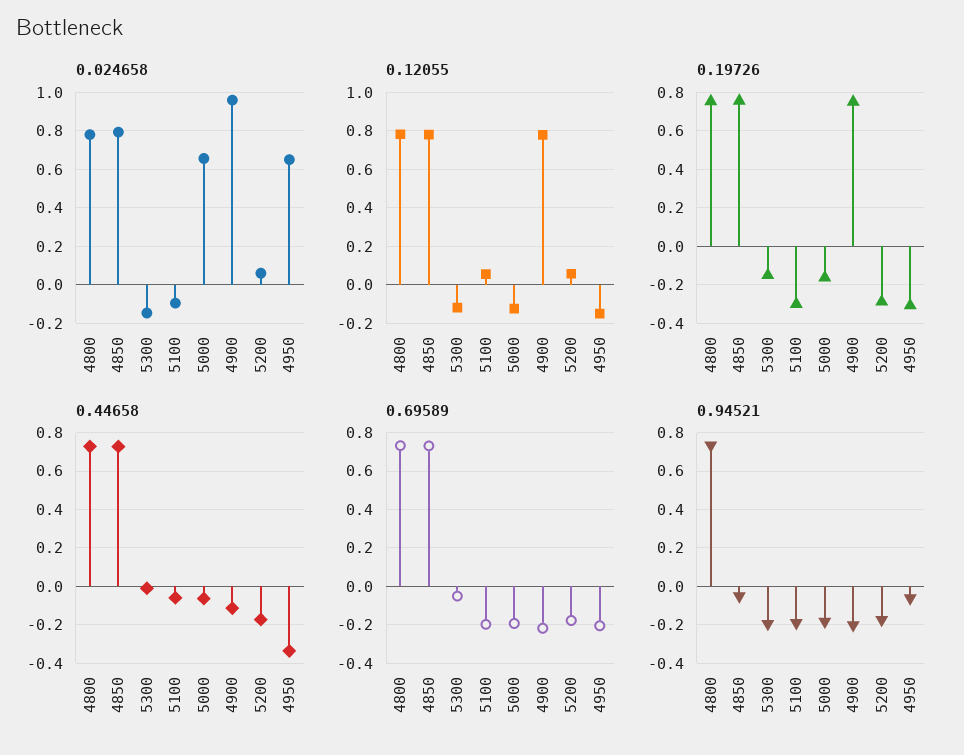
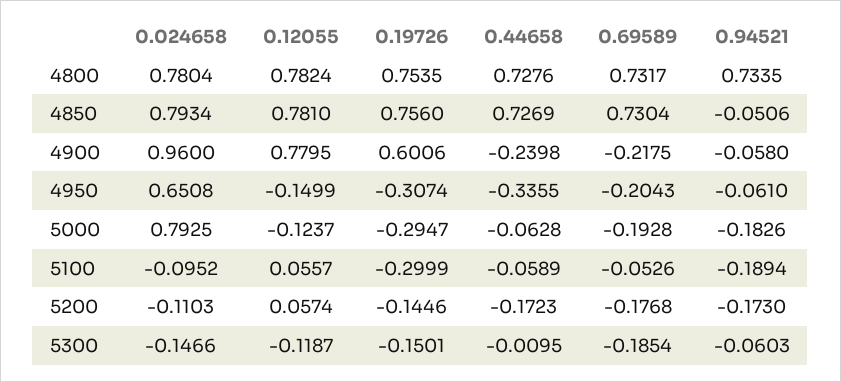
0.024658, 5000: 0.65 -> 0.7925
0.024658, 5200: 0.05 -> -0.1103
0.19726, 5000: -0.15 -> -0.2947
0.19726, 4900: 0.75 -> 0.6006
0.19726, 5200: -0.3 -> -0.1446
0.44658, 4900: -0.1 -> -0.2398
0.69589, 5300: -0.05 -> -0.1854
0.69589, 5100: -0.2 -> -0.0526
0.94521, 5300: -0.2 -> -0.0603
0.94521, 4900: -0.2 -> -0.058

